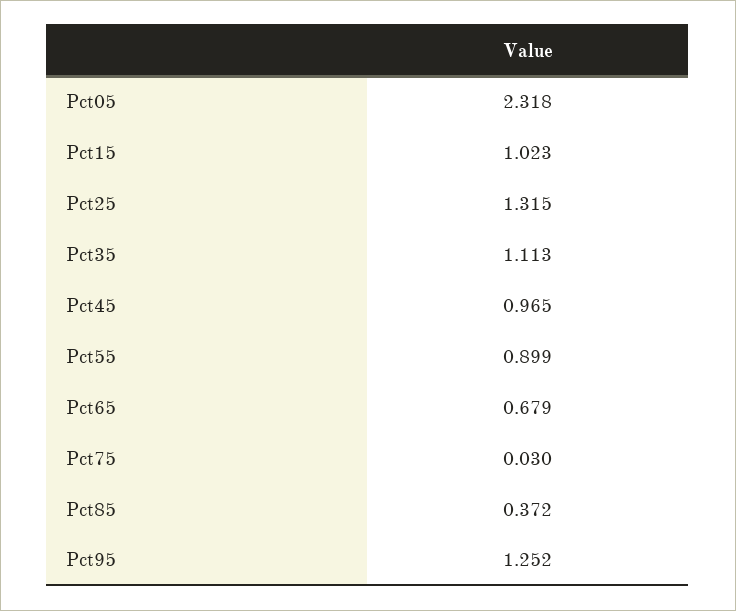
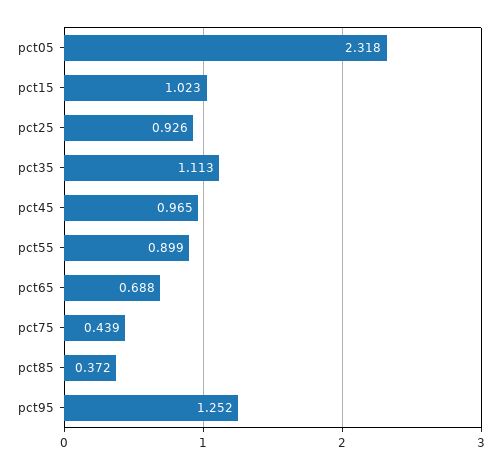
Pct25: 1.315 -> 0.926
Pct65: 0.679 -> 0.688
Pct75: 0.03 -> 0.439

